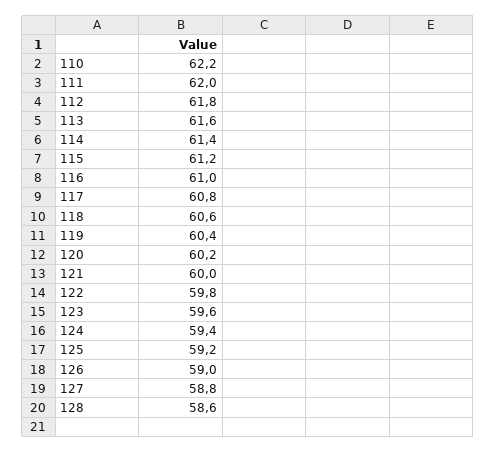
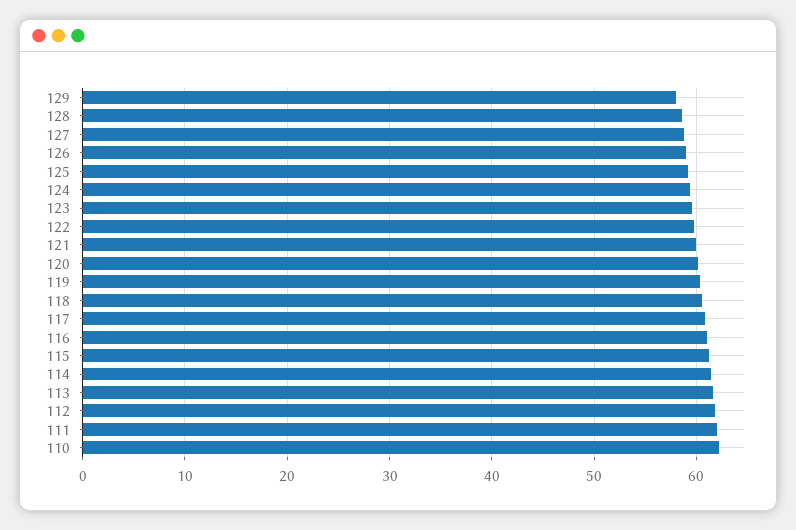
129: none -> 58

